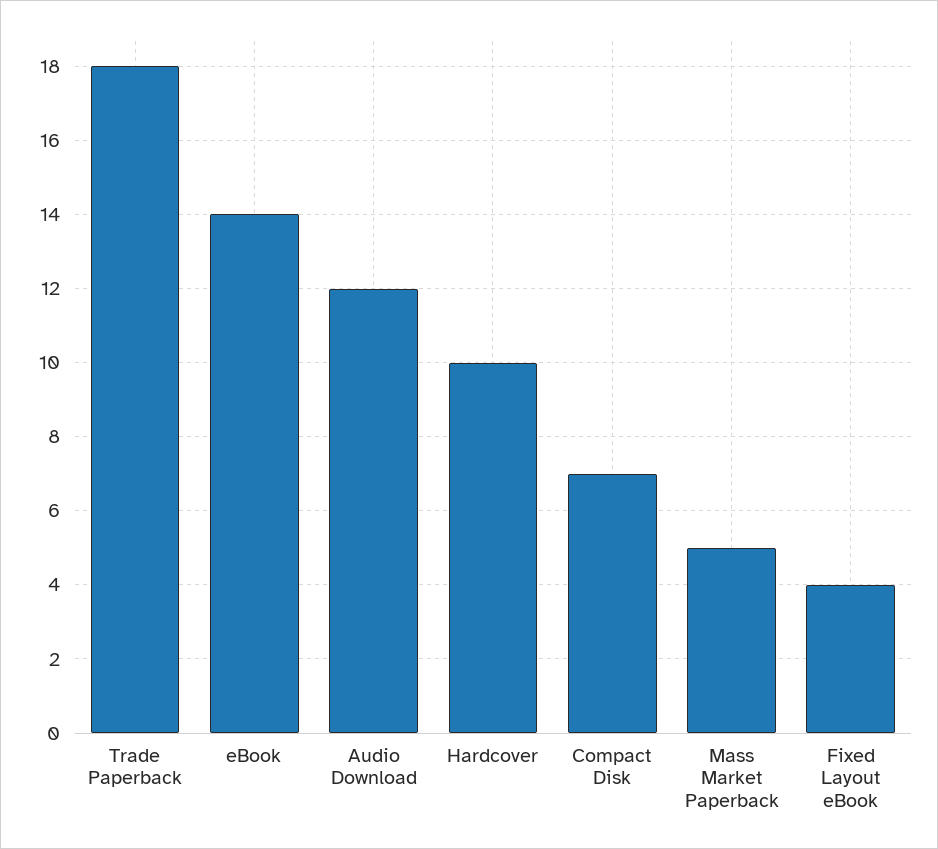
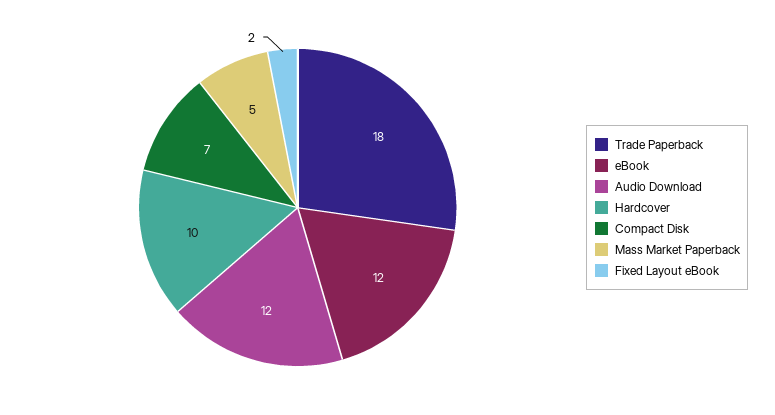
eBook: 14 -> 12
Fixed Layout eBook: 4 -> 2

